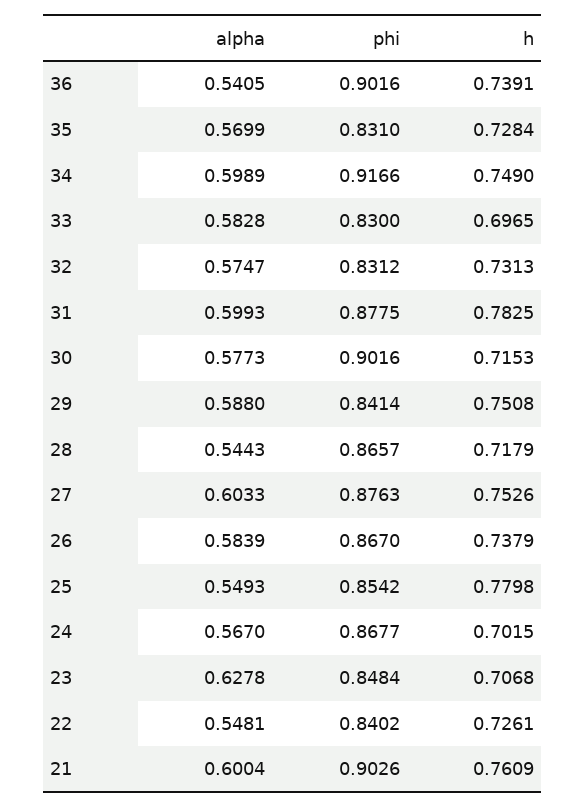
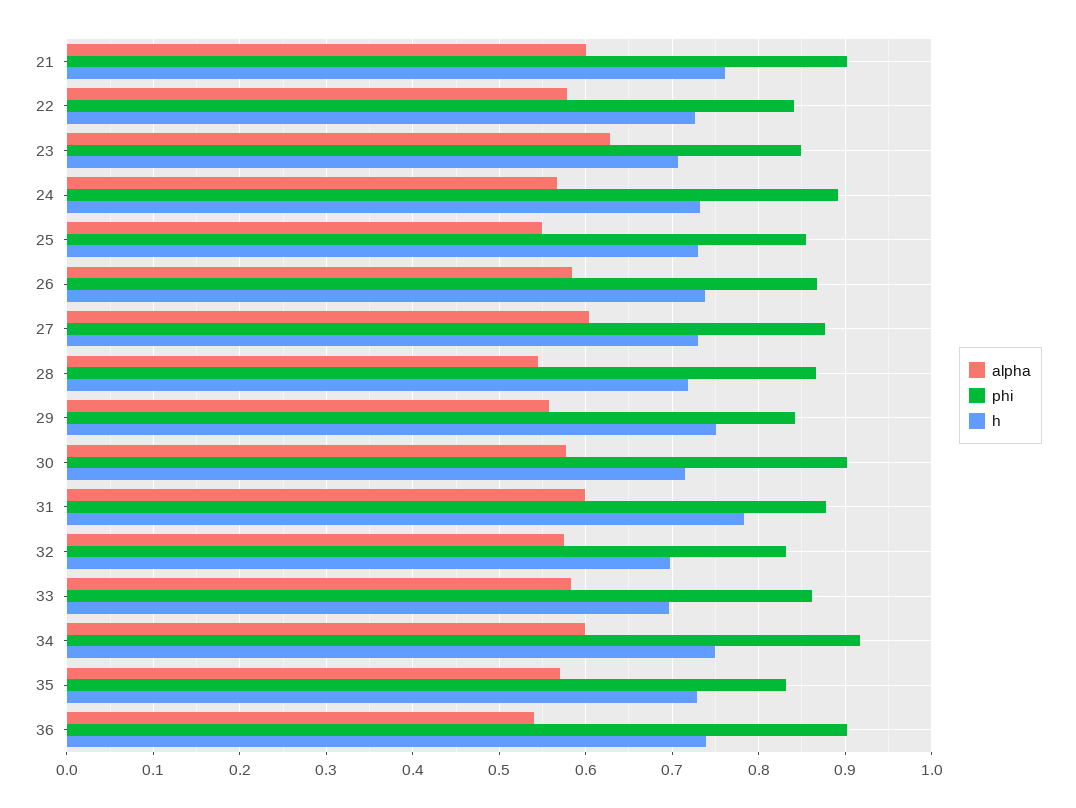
phi, 33: 0.83 -> 0.86
h, 32: 0.7313 -> 0.7
alpha, 29: 0.588 -> 0.56
h, 27: 0.7526 -> 0.73
h, 25: 0.7798 -> 0.73
phi, 24: 0.8677 -> 0.89
h, 24: 0.7015 -> 0.73
alpha, 22: 0.5481 -> 0.58

